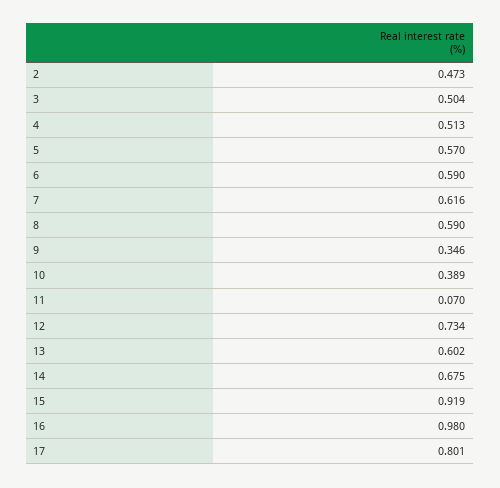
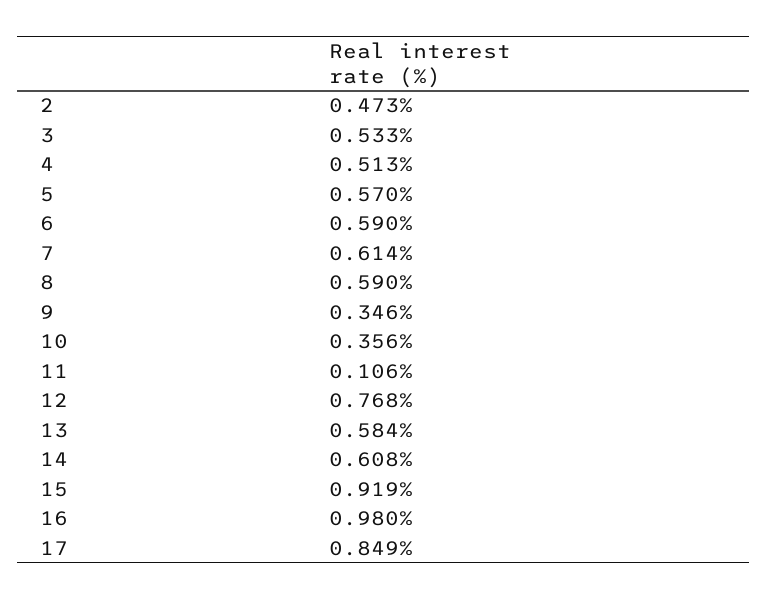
3: 0.504 -> 0.533
7: 0.616 -> 0.614
10: 0.389 -> 0.356
11: 0.07 -> 0.106
12: 0.734 -> 0.768
13: 0.602 -> 0.584
14: 0.675 -> 0.608
17: 0.801 -> 0.849

